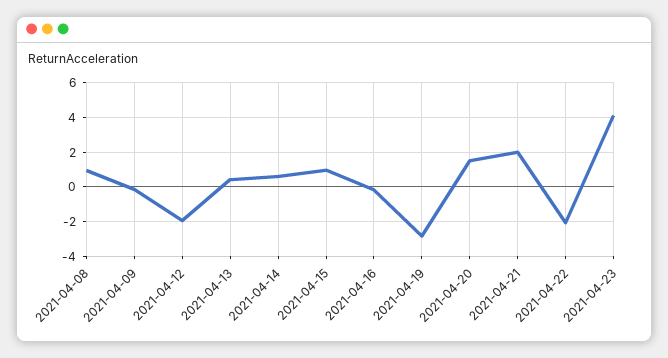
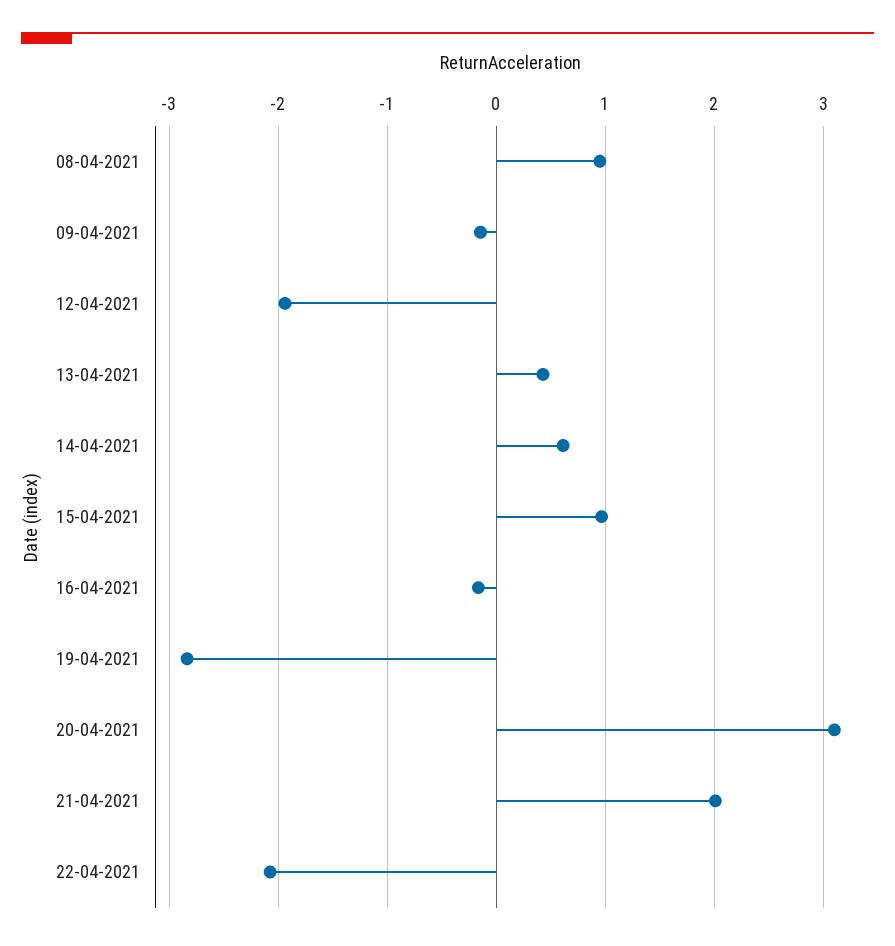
2021-04-20: 1.5 -> 3.1
2021-04-23: 4 -> none

